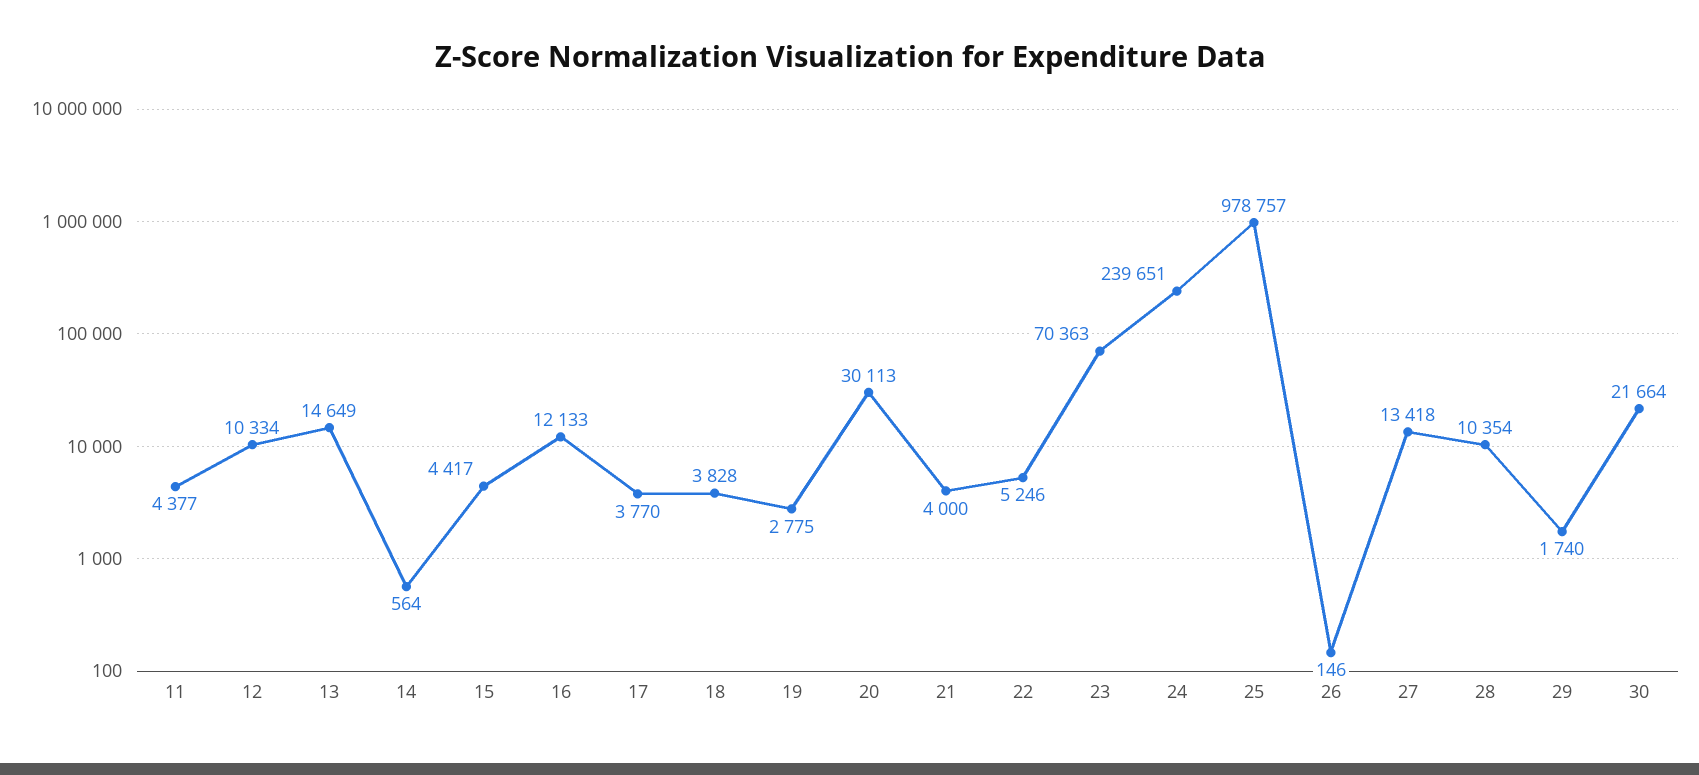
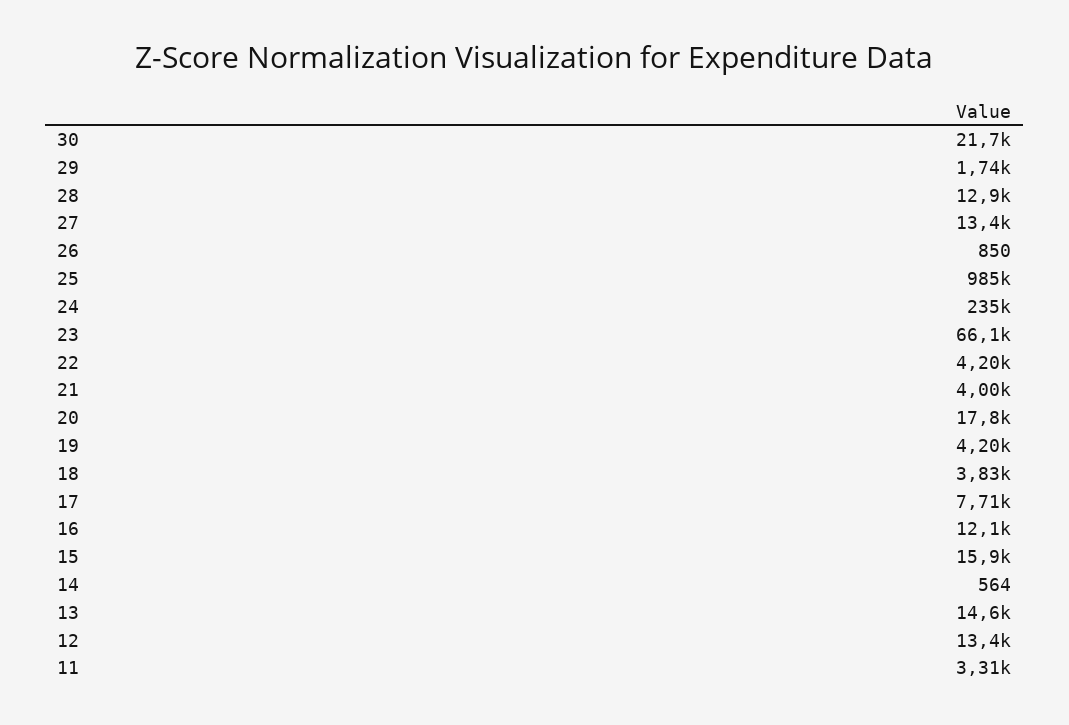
11: 4377 -> 3310
12: 10334 -> 13400
15: 4417 -> 15900
17: 3770 -> 7710
19: 2775 -> 4200
20: 30113 -> 17800
22: 5246 -> 4200
23: 70363 -> 66100
24: 239651 -> 235000
25: 978757 -> 985000
26: 146 -> 850
28: 10354 -> 12900

